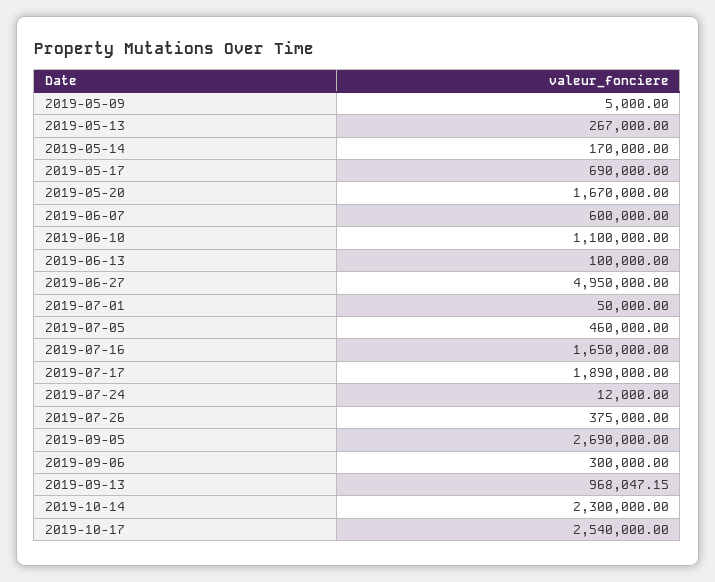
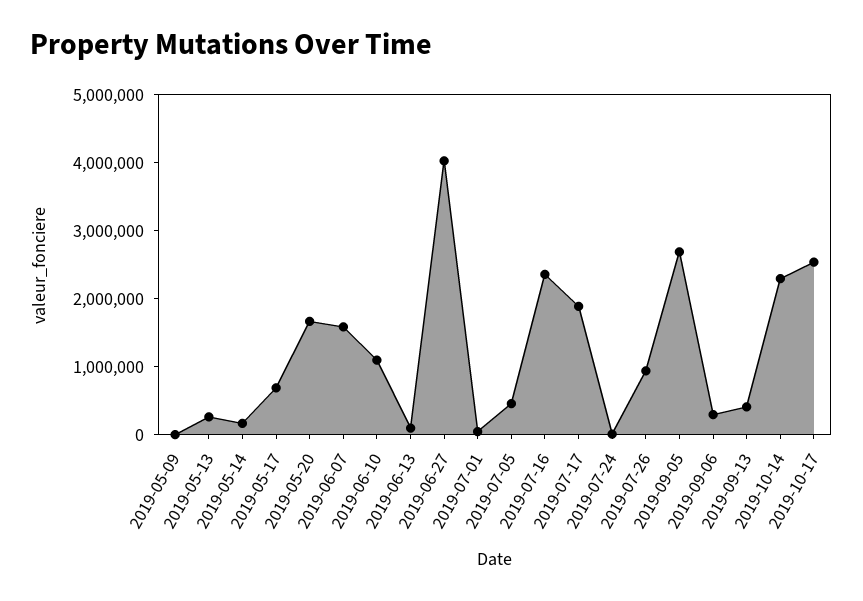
2019-06-07: 600000 -> 1600000
2019-06-27: 4950000 -> 4000000
2019-07-16: 1650000 -> 2400000
2019-07-26: 375000 -> 1000000
2019-09-13: 968047.15 -> 400000

